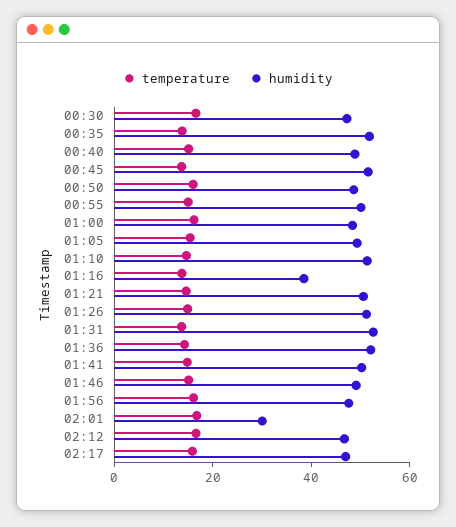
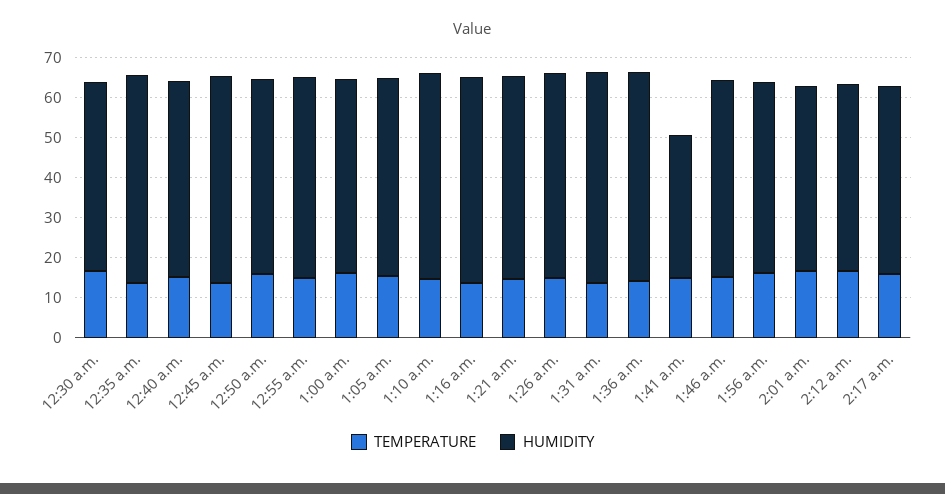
humidity, 01:16: 40 -> 52
humidity, 01:41: 50 -> 36
humidity, 02:01: 30 -> 46

